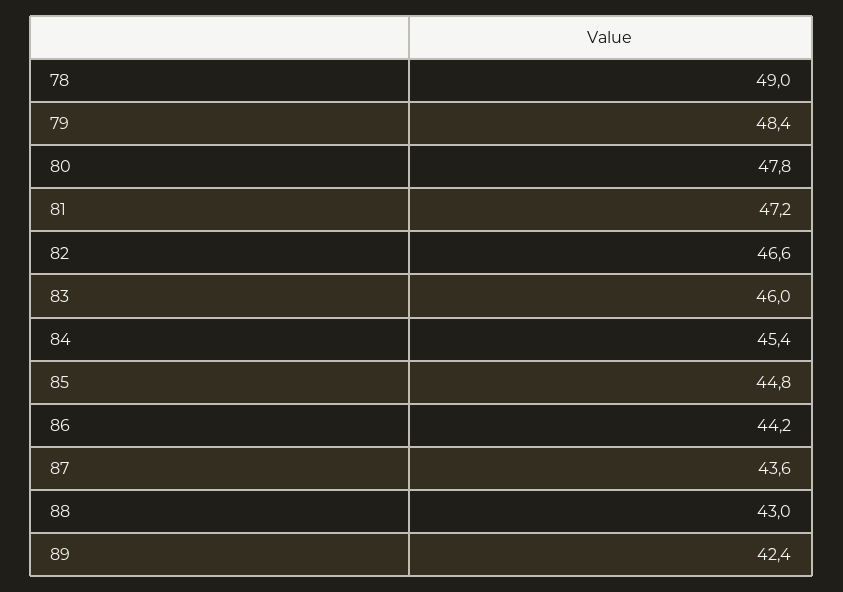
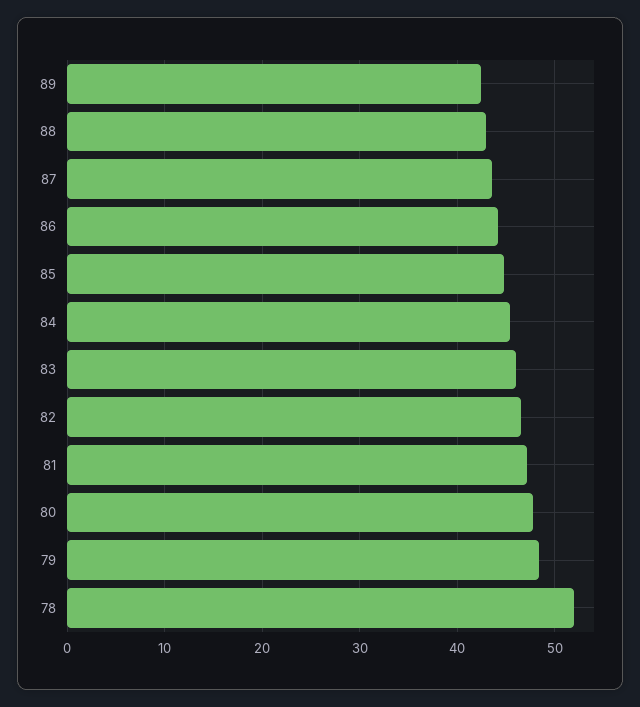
78: 49 -> 52

